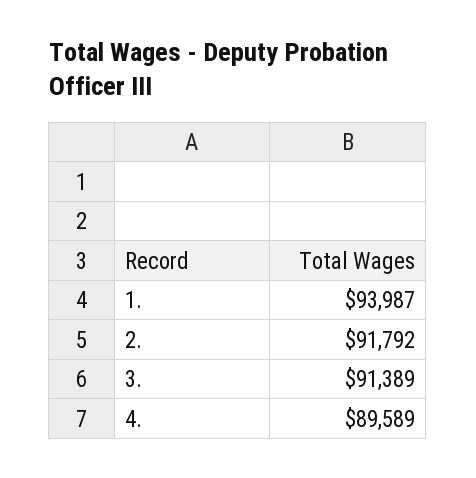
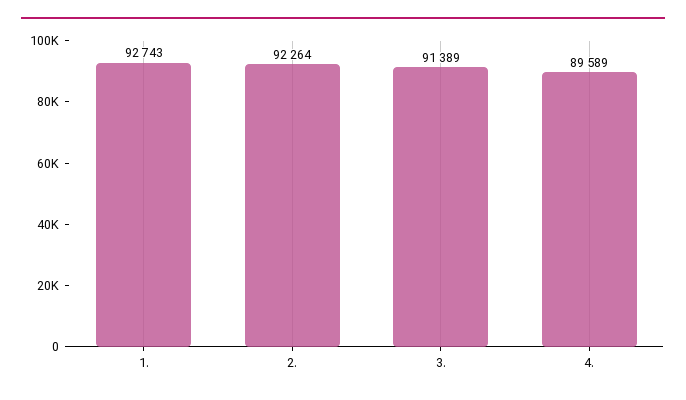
1.: 93987 -> 92743
2.: 91792 -> 92264

